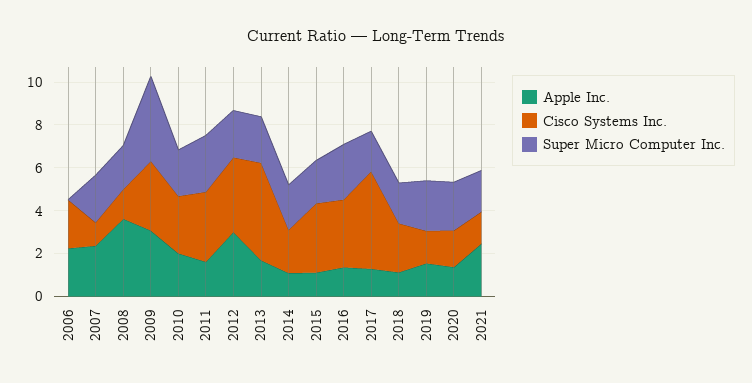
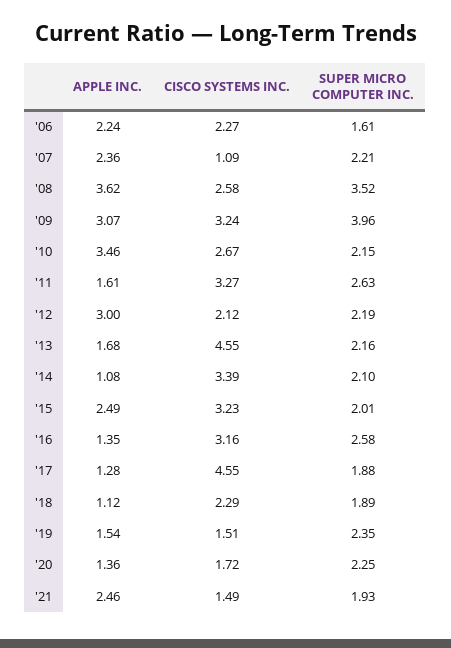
Super Micro Computer Inc., 2006: 0 -> 1.61
Cisco Systems Inc., 2008: 1.5 -> 2.58
Super Micro Computer Inc., 2008: 2 -> 3.52
Apple Inc., 2010: 2 -> 3.46
Cisco Systems Inc., 2012: 3.5 -> 2.12
Cisco Systems Inc., 2014: 2 -> 3.39
Apple Inc., 2015: 1 -> 2.49

